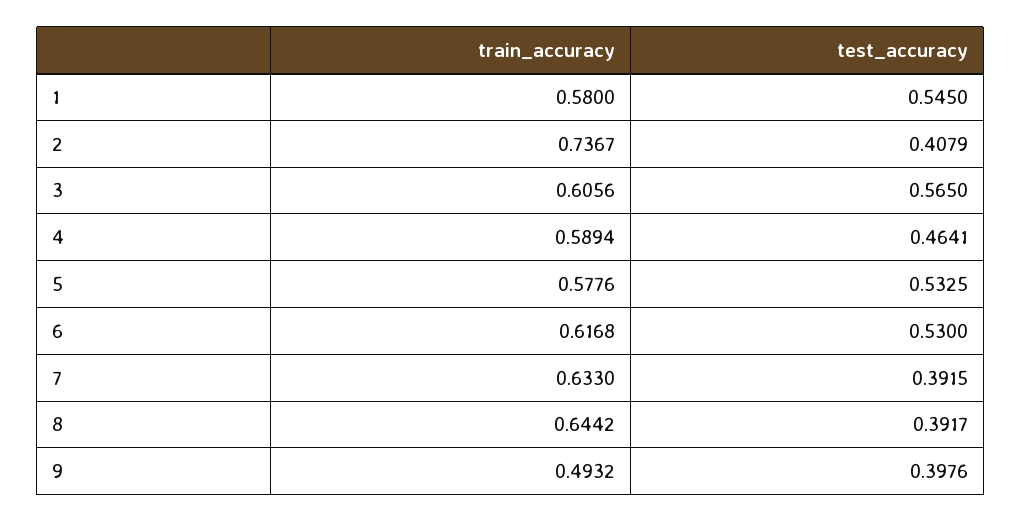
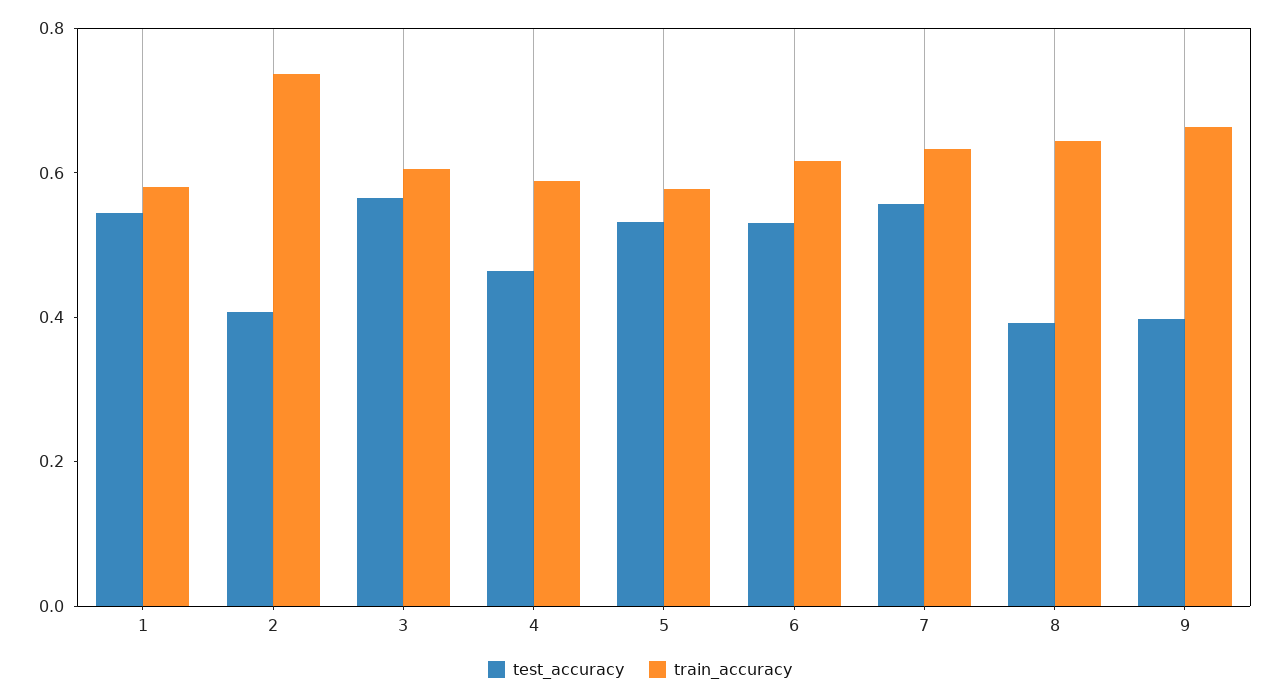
test_accuracy, 7: 0.3915 -> 0.55
train_accuracy, 9: 0.4932 -> 0.65

